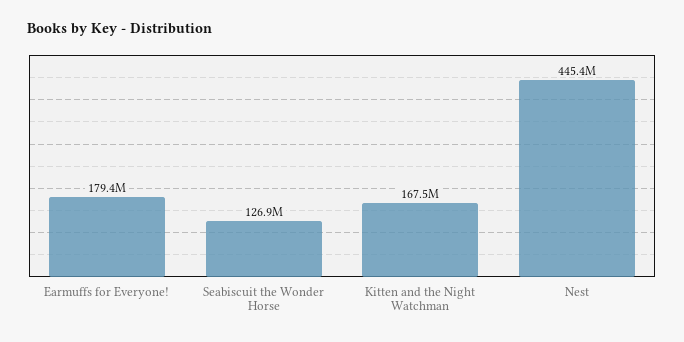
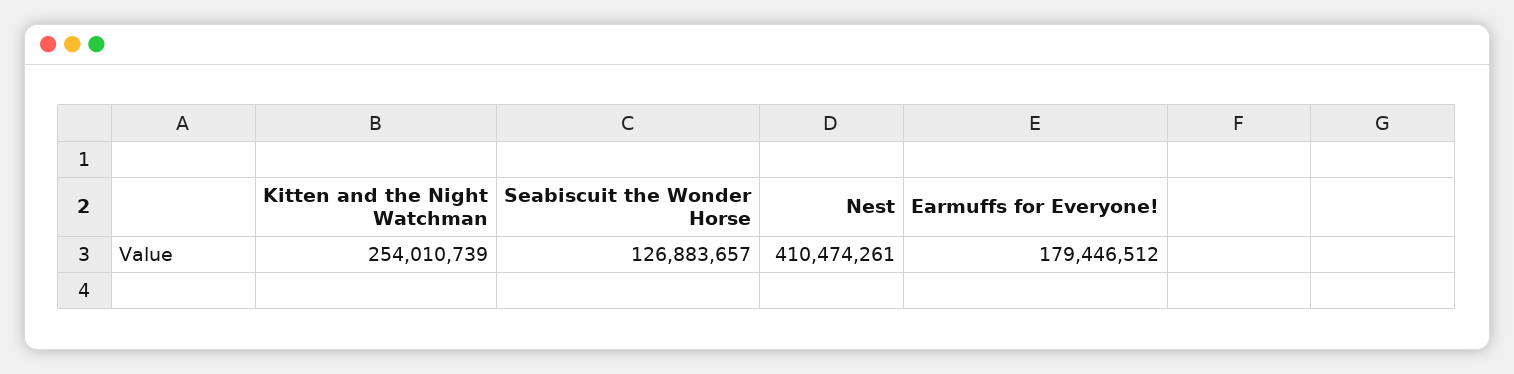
Kitten and the Night Watchman: 167500000 -> 254010739
Nest: 445400000 -> 410474261

